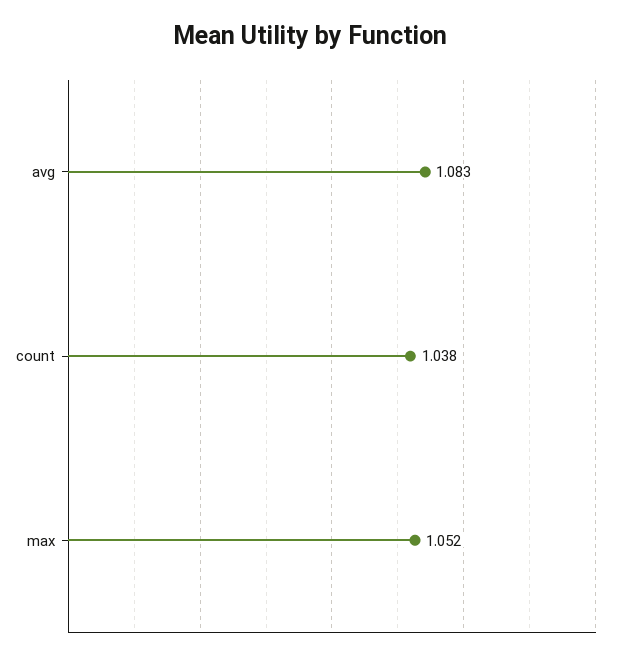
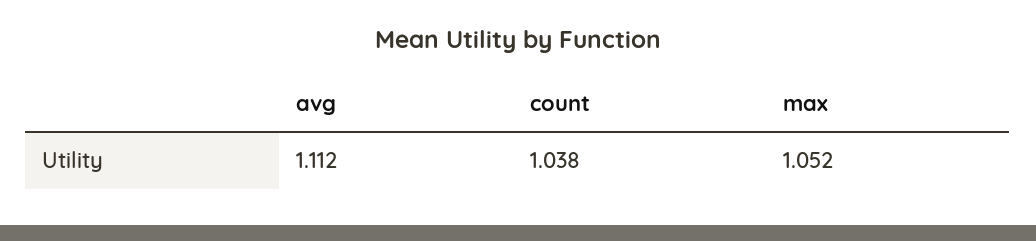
avg: 1.083 -> 1.112

